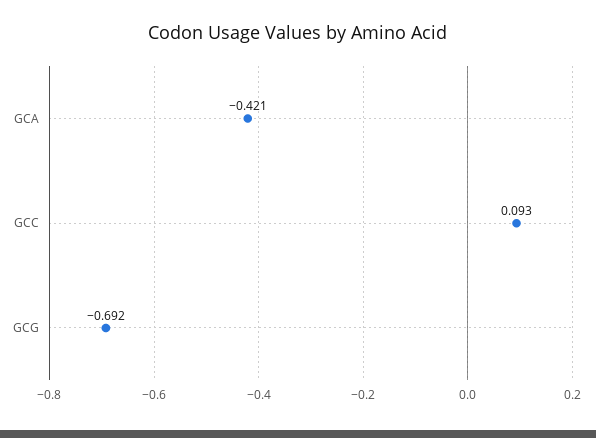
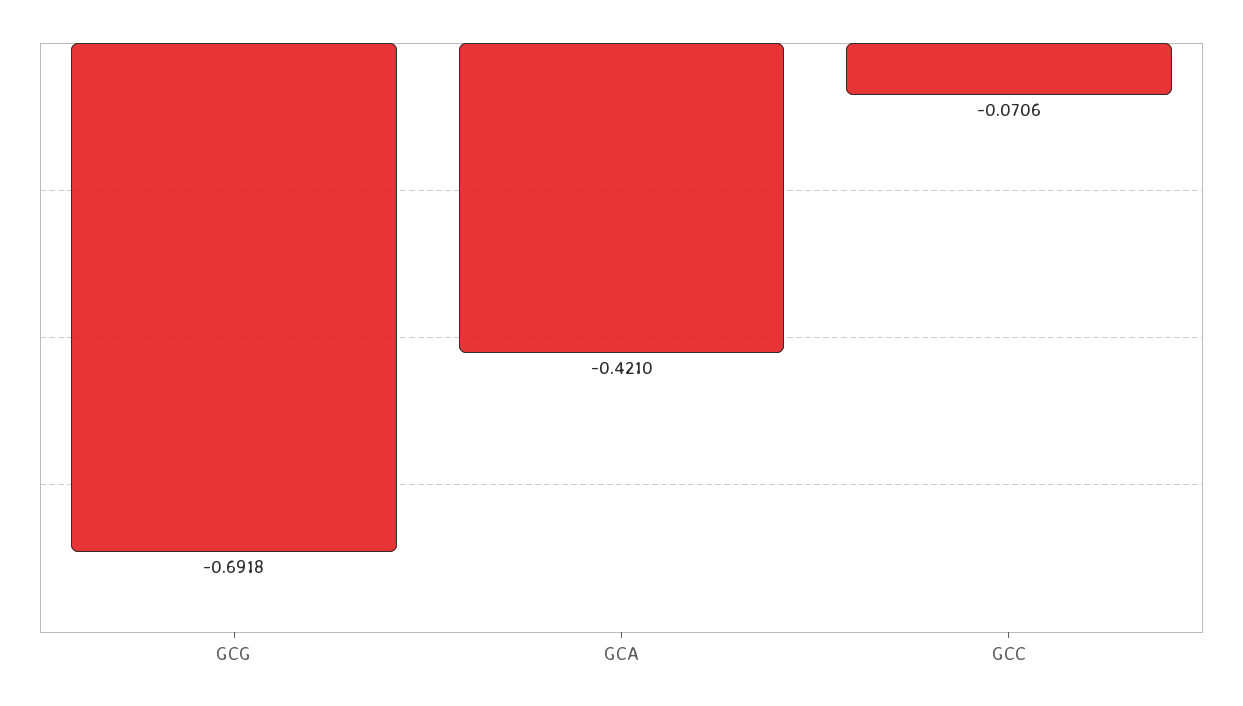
GCC: 0.093 -> -0.0706

